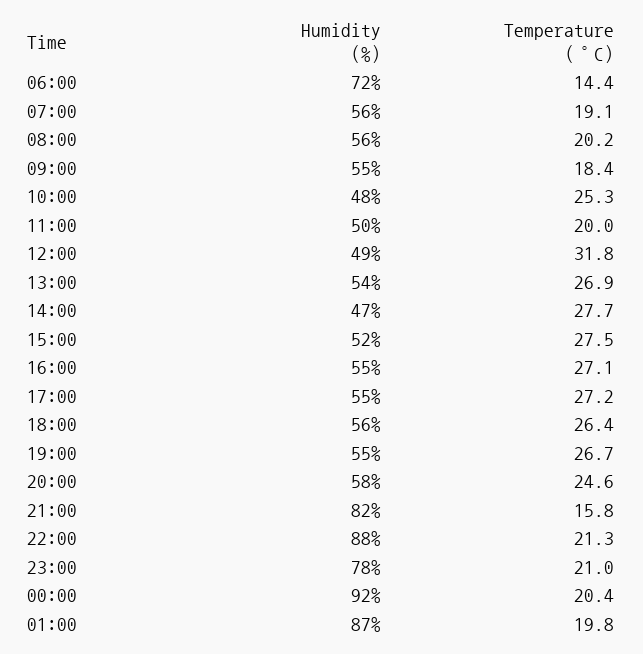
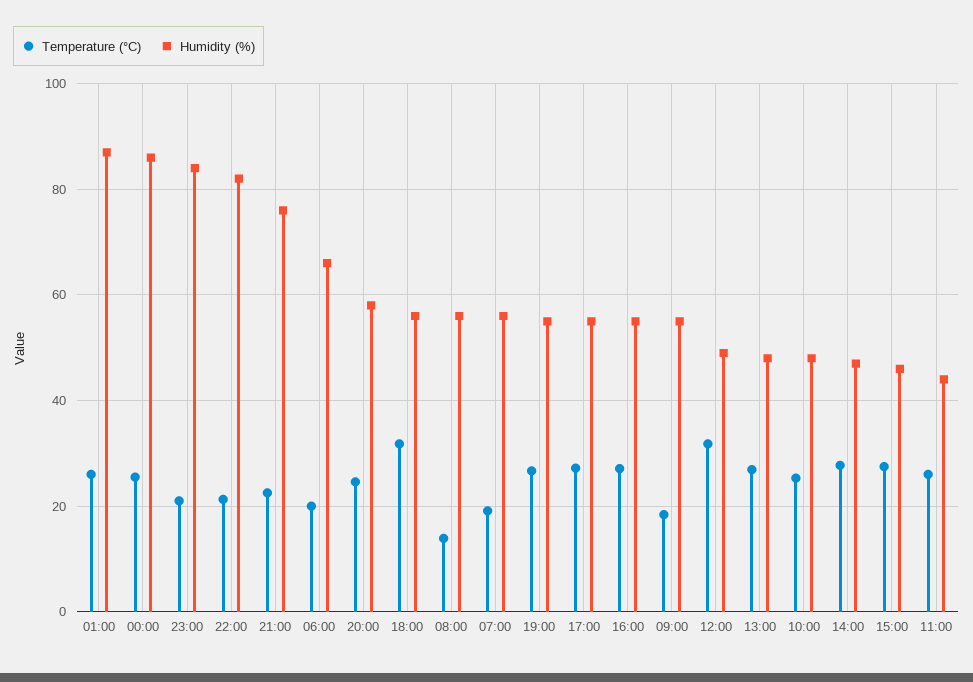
Humidity (%), 06:00: 72 -> 66
Temperature (°C), 06:00: 14.4 -> 20
Temperature (°C), 08:00: 20.2 -> 14
Humidity (%), 11:00: 50 -> 44
Temperature (°C), 11:00: 20 -> 26
Humidity (%), 13:00: 54 -> 48
Humidity (%), 15:00: 52 -> 46
Temperature (°C), 18:00: 26.4 -> 32
Humidity (%), 21:00: 82 -> 76
Temperature (°C), 21:00: 15.8 -> 22
Humidity (%), 22:00: 88 -> 82
Humidity (%), 23:00: 78 -> 84
Humidity (%), 00:00: 92 -> 86
Temperature (°C), 00:00: 20.4 -> 26
Temperature (°C), 01:00: 19.8 -> 26

